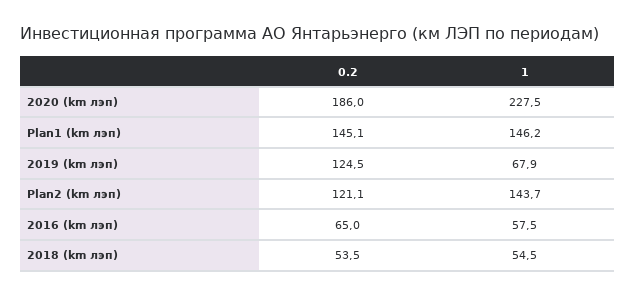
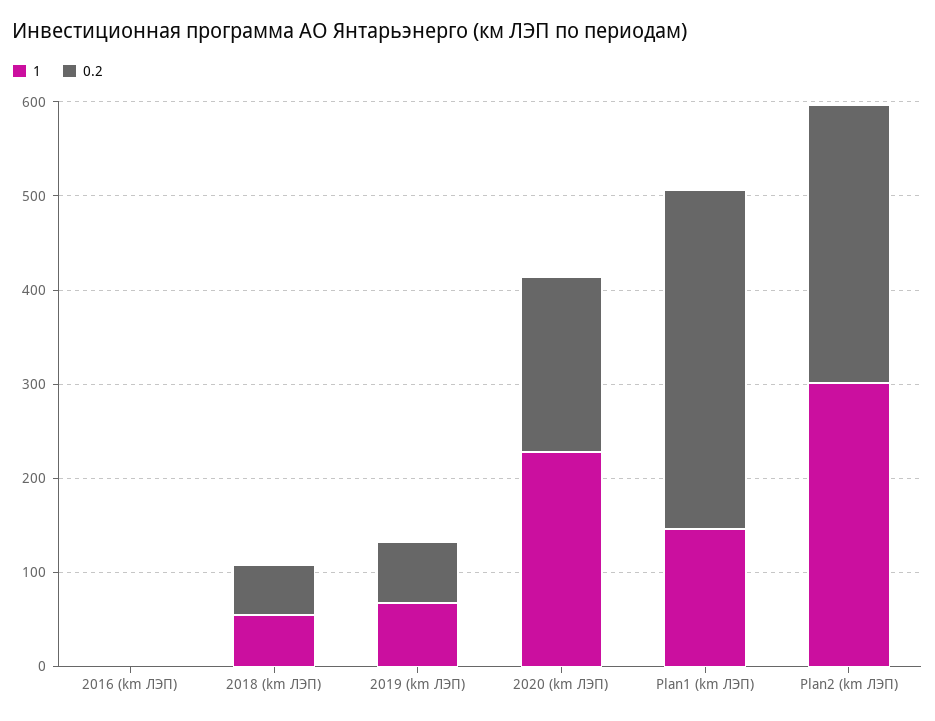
0.2, Plan1 (km лэп): 145.1 -> 360
0.2, 2019 (km лэп): 124.5 -> 60
0.2, Plan2 (km лэп): 121.1 -> 300
1, Plan2 (km лэп): 143.7 -> 300
0.2, 2016 (km лэп): 65 -> 0
1, 2016 (km лэп): 57.5 -> 0

